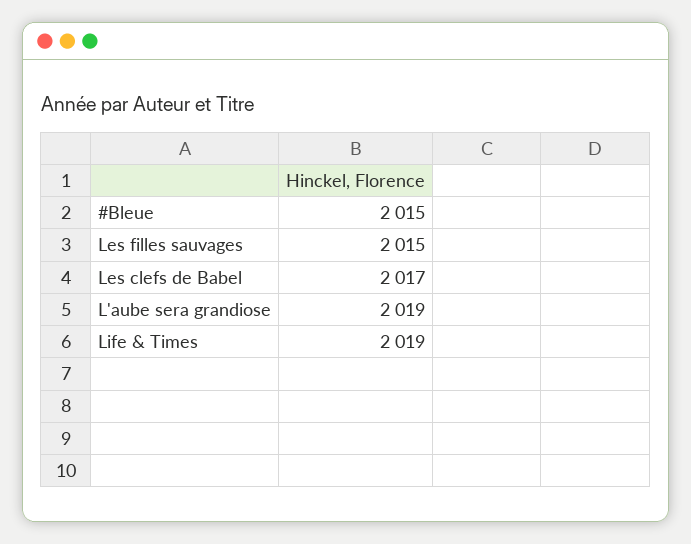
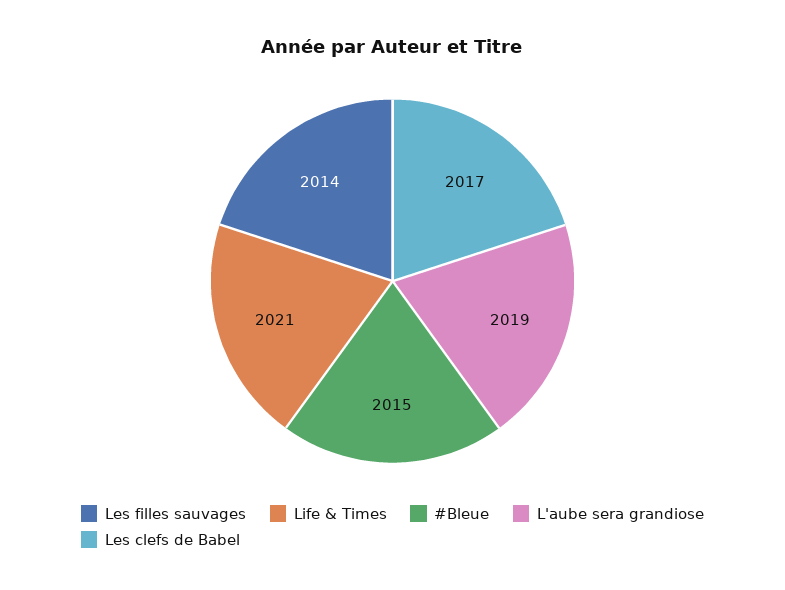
Les filles sauvages: 2015 -> 2014
Life & Times: 2019 -> 2021

